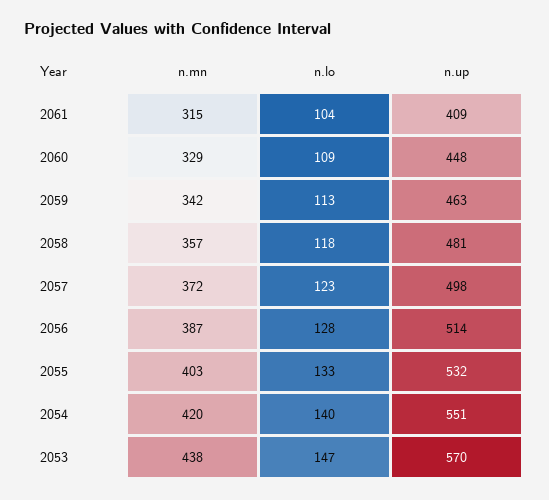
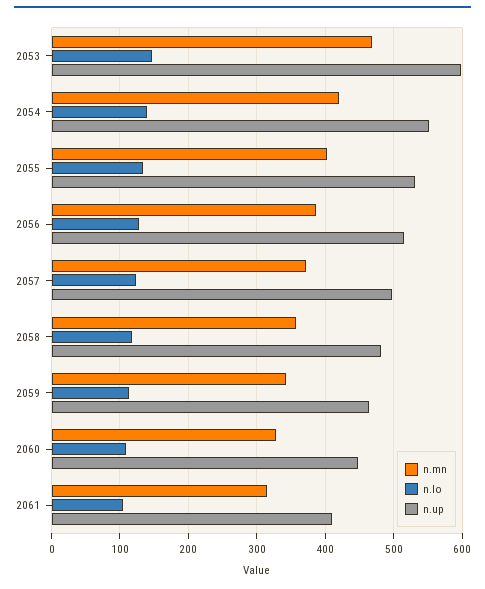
n.mn, 2053: 438 -> 470
n.up, 2053: 570 -> 600

